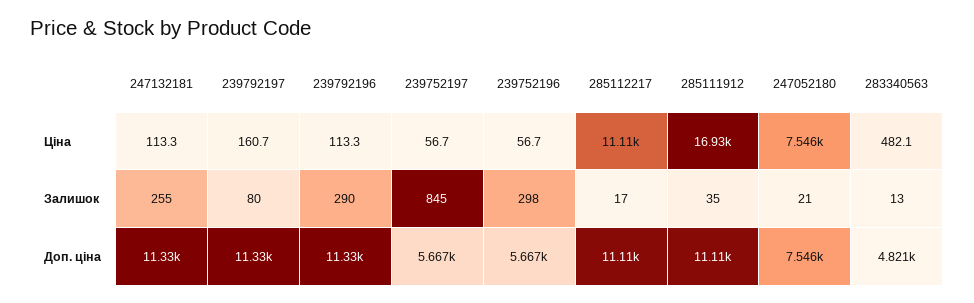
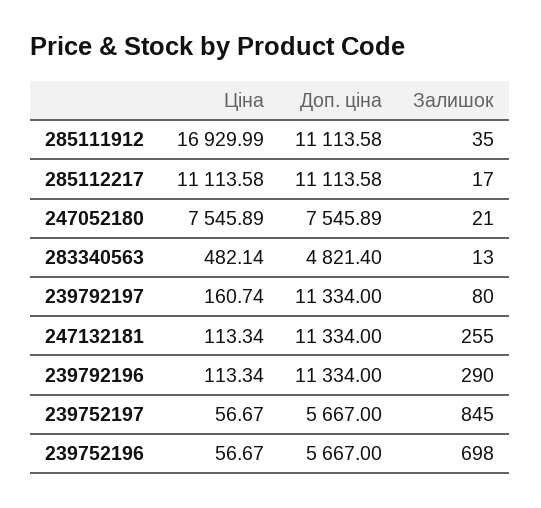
239752196, Залишок: 298 -> 698

